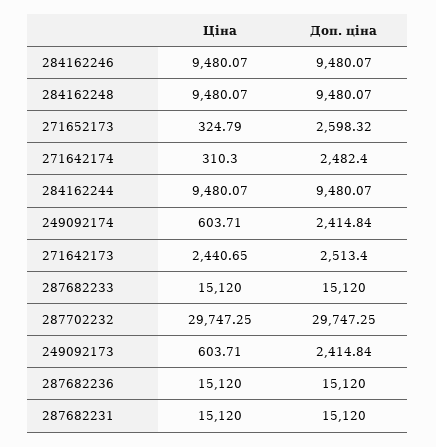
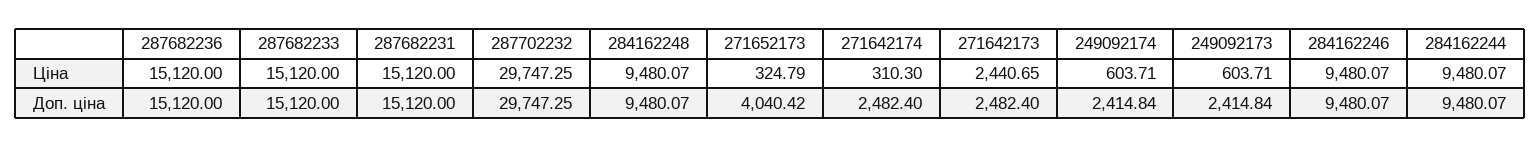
Доп. ціна, 271652173: 2598.32 -> 4040.42
Доп. ціна, 271642173: 2513.4 -> 2482.4

